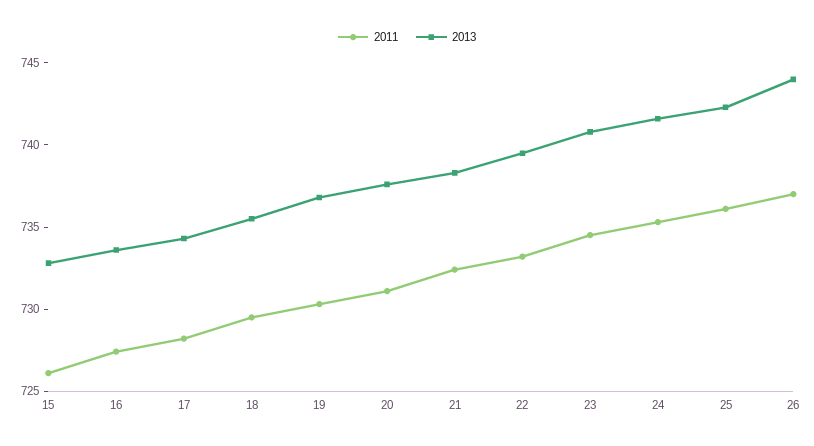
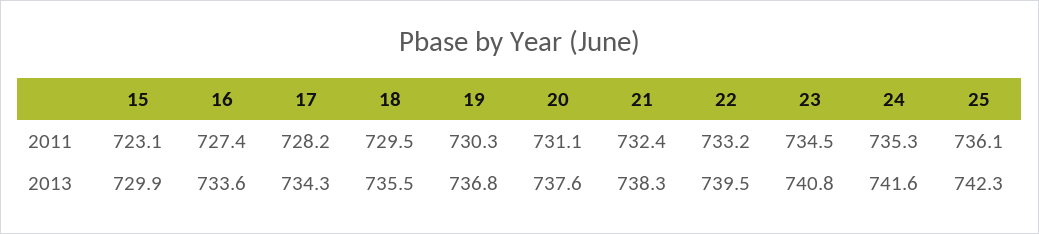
2011, 15: 726 -> 723.1
2013, 15: 733 -> 729.9
2011, 26: 737 -> none
2013, 26: 744 -> none

